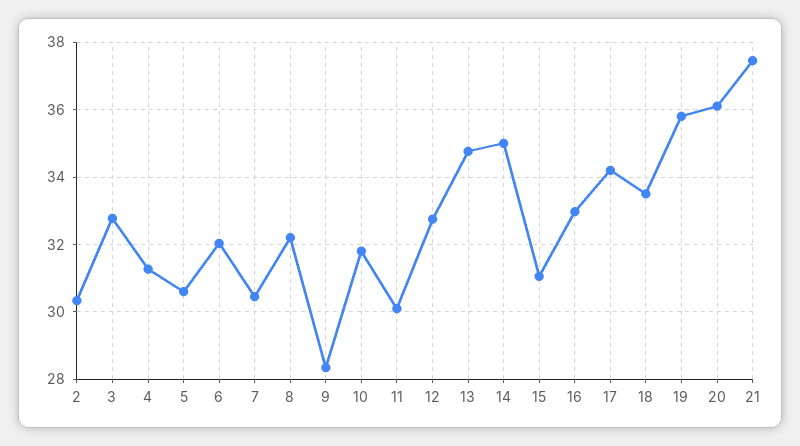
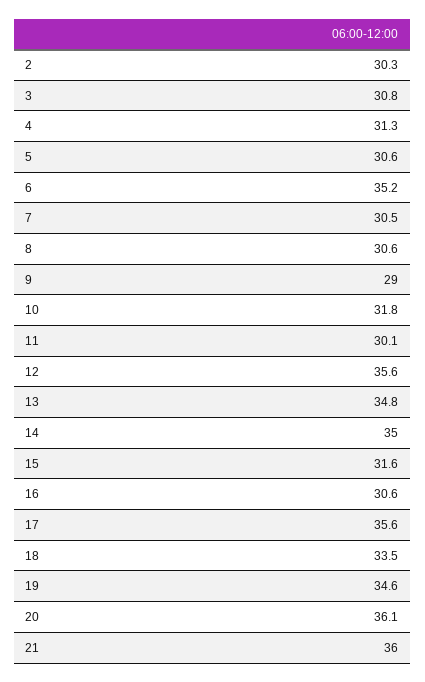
3: 32.8 -> 30.8
6: 32 -> 35.2
8: 32.2 -> 30.6
9: 28.4 -> 29
12: 32.8 -> 35.6
15: 31 -> 31.6
16: 33 -> 30.6
17: 34.2 -> 35.6
19: 35.8 -> 34.6
21: 37.4 -> 36

